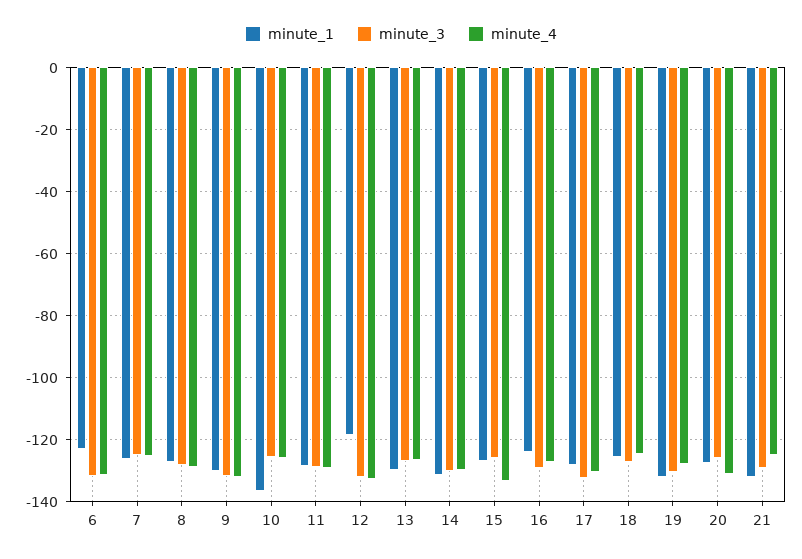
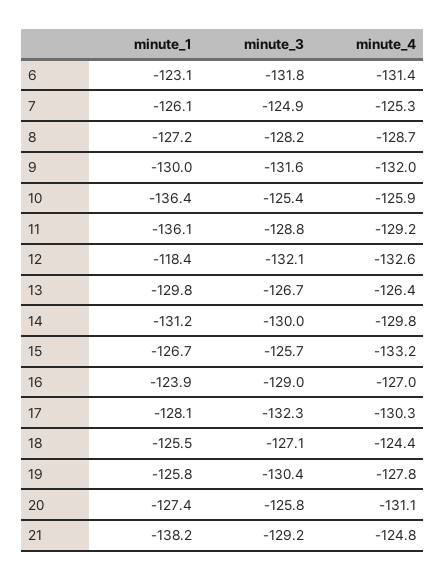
minute_1, 11: -128 -> -136.1
minute_1, 19: -132 -> -125.8
minute_1, 21: -132 -> -138.2

